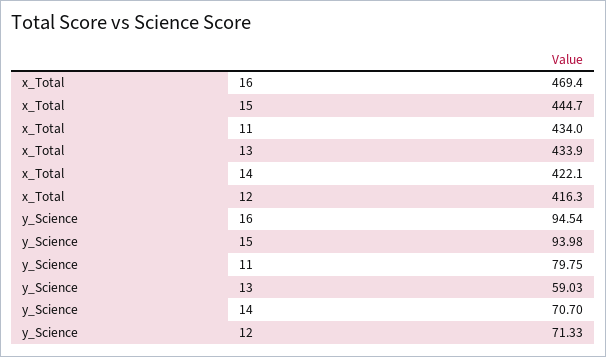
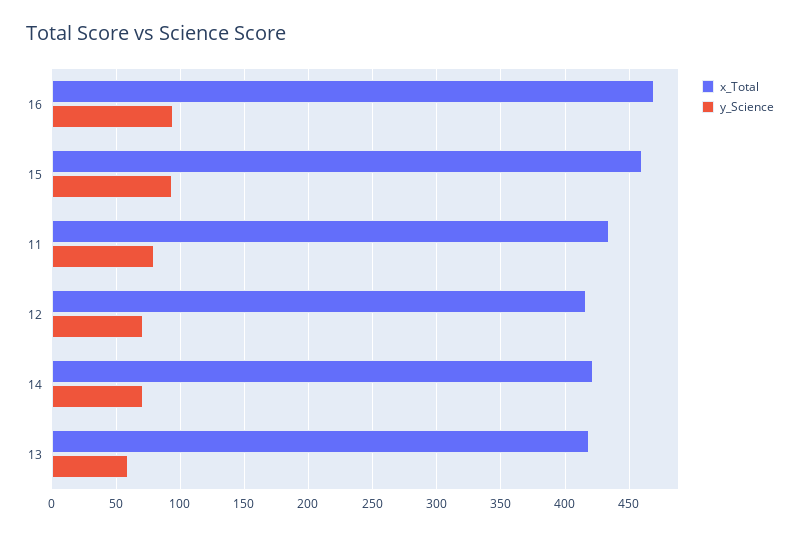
x_Total, 15: 444.7 -> 460
x_Total, 13: 433.9 -> 420

